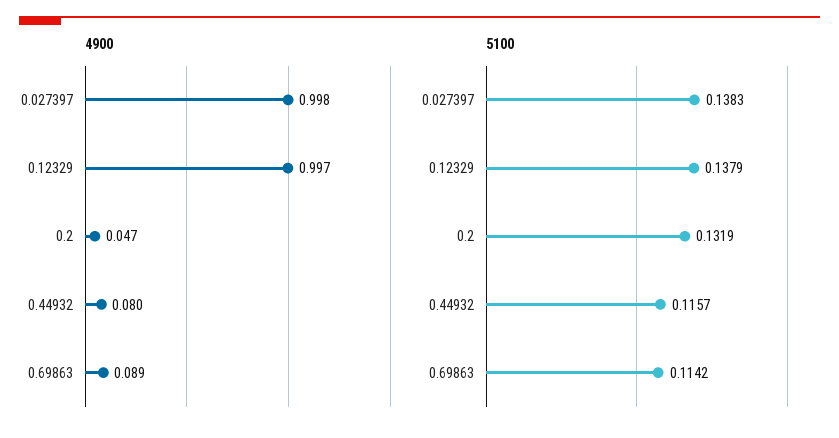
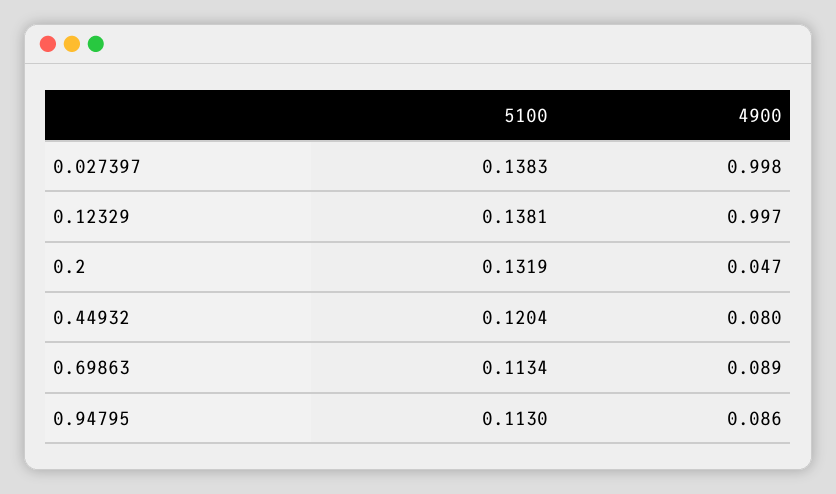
5100, 0.12329: 0.1379 -> 0.1381
5100, 0.44932: 0.1157 -> 0.1204
5100, 0.69863: 0.1142 -> 0.1134
5100, 0.94795: none -> 0.113
4900, 0.94795: none -> 0.086

